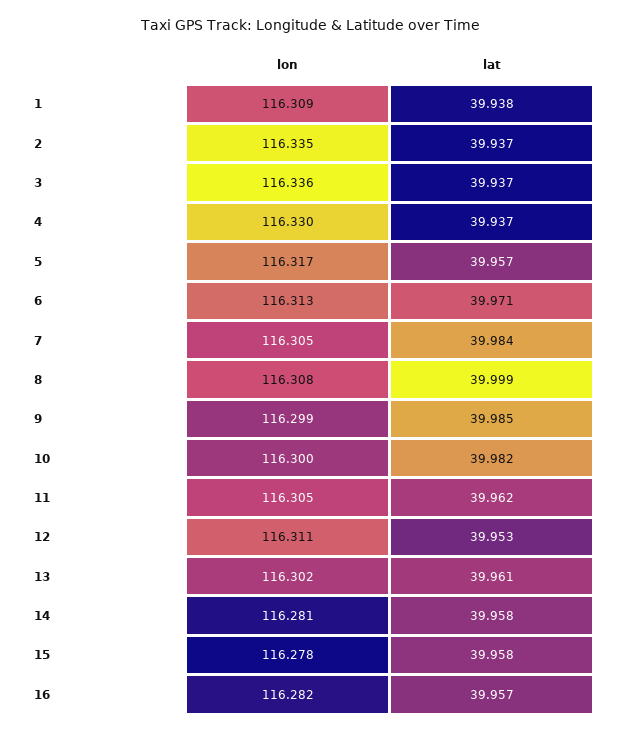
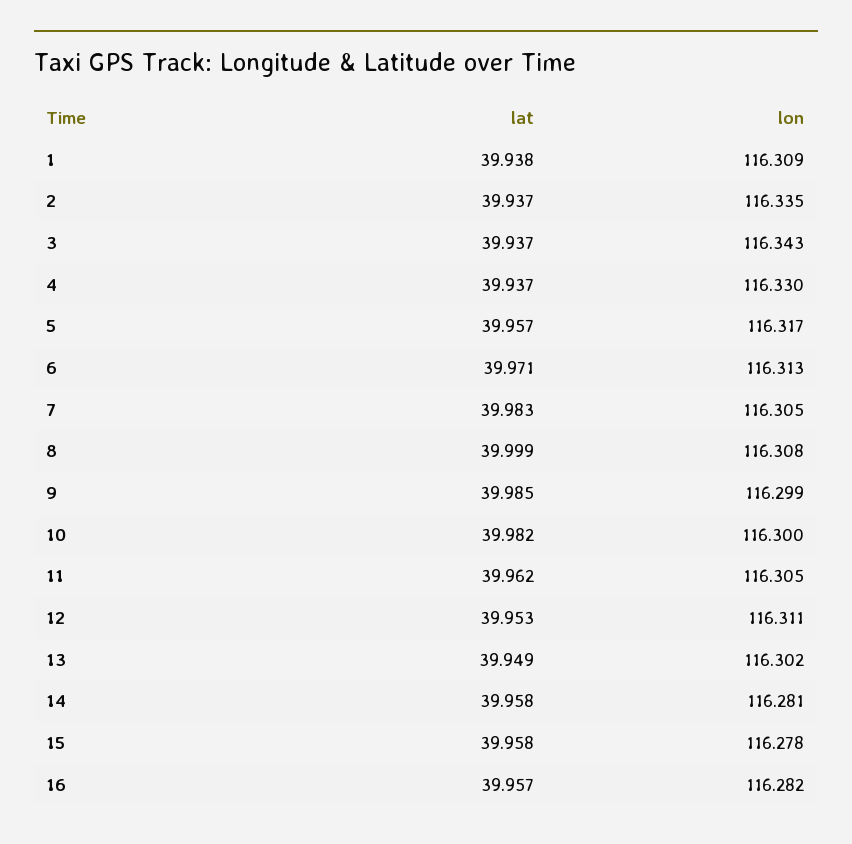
lon, 3: 116.336 -> 116.343
lat, 7: 39.984 -> 39.983
lat, 13: 39.961 -> 39.949

